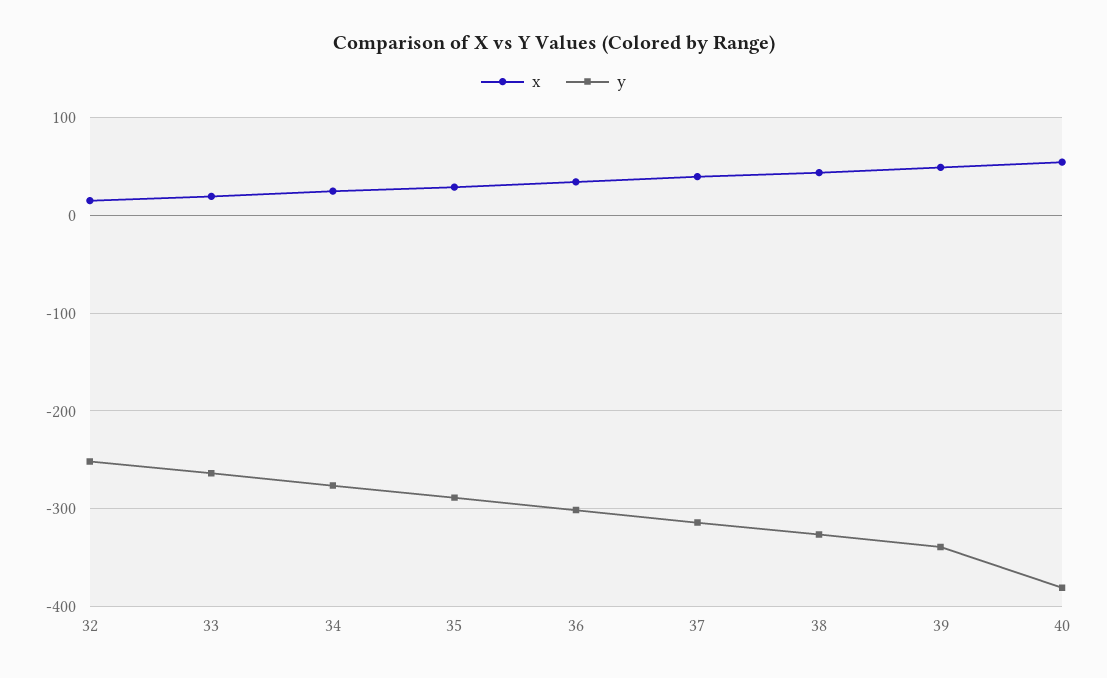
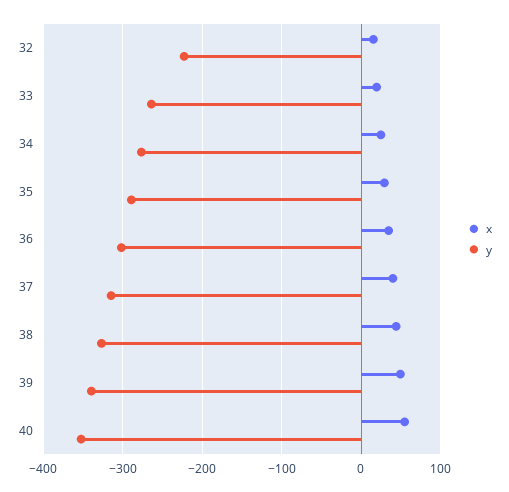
y, 32: -250 -> -220
y, 40: -380 -> -350

